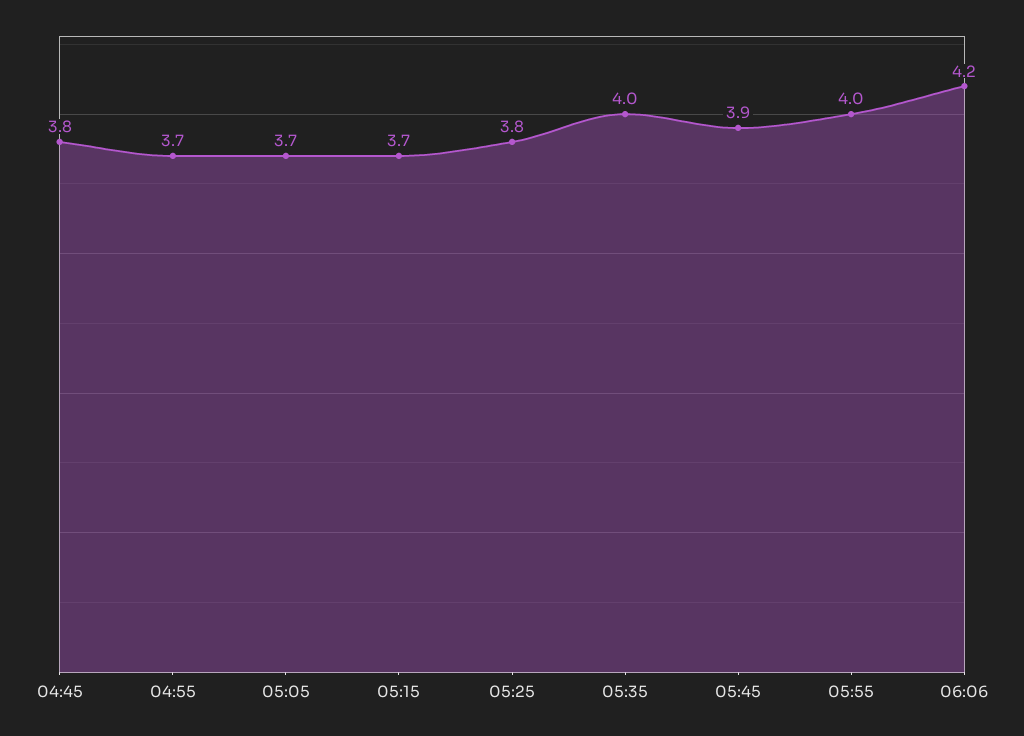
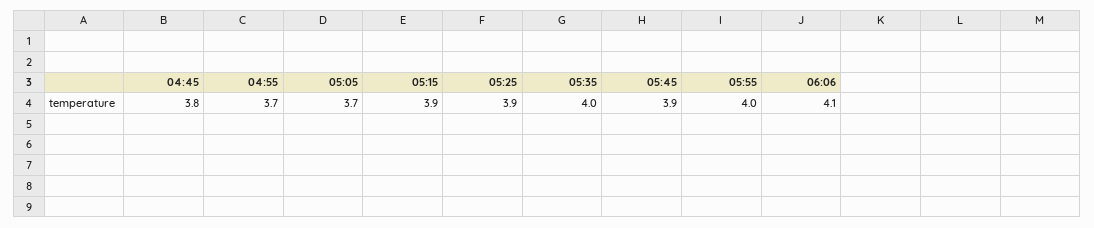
05:15: 3.7 -> 3.9
05:25: 3.8 -> 3.9
06:06: 4.2 -> 4.1

